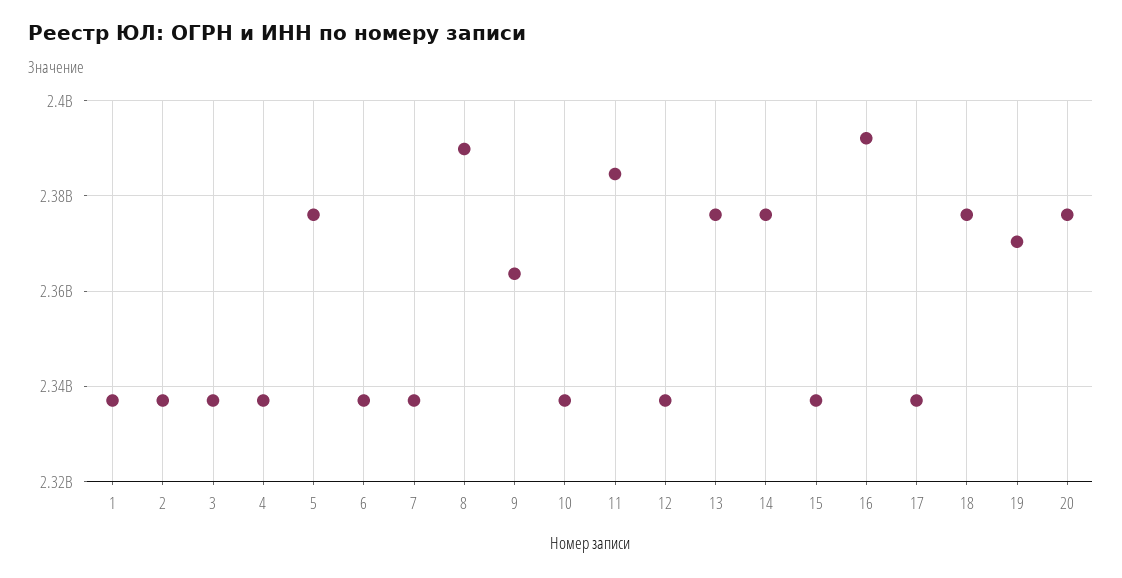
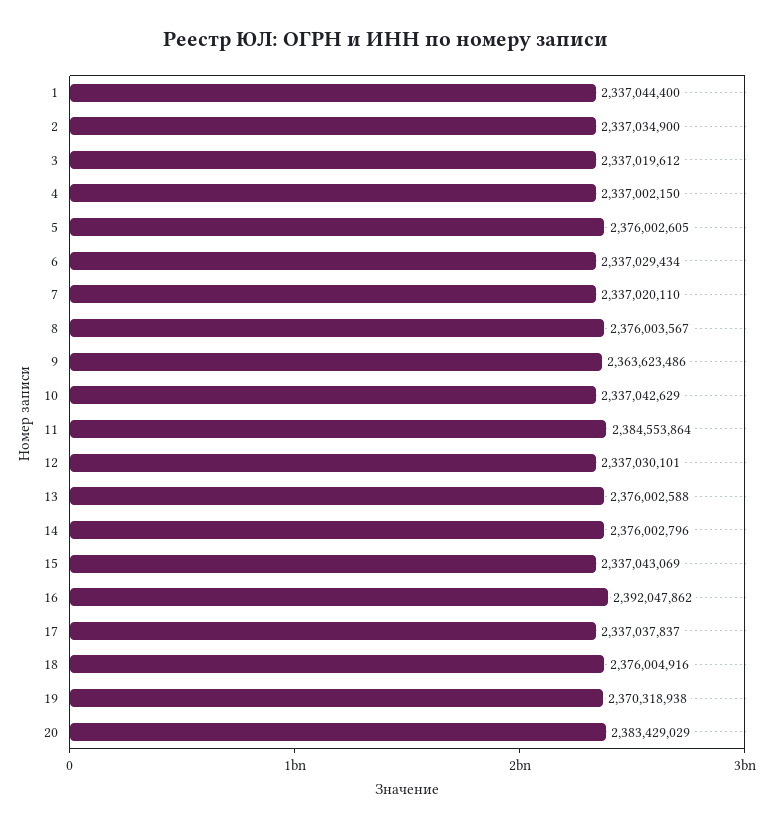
8: 2390000000 -> 2376003567
20: 2376000000 -> 2383429029

